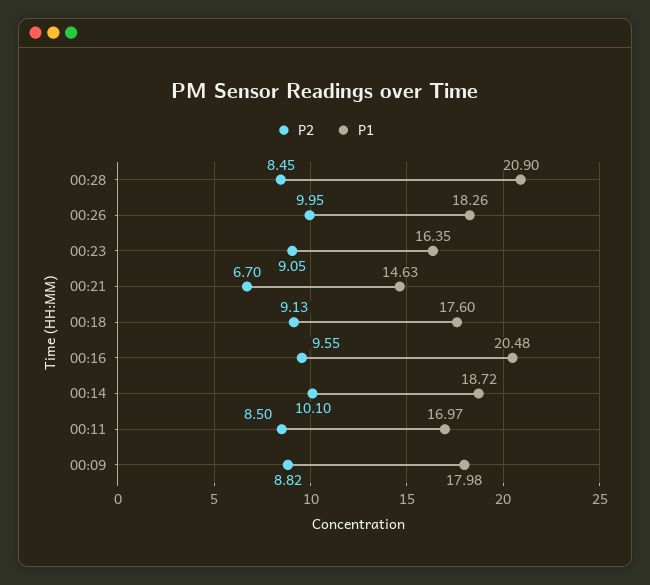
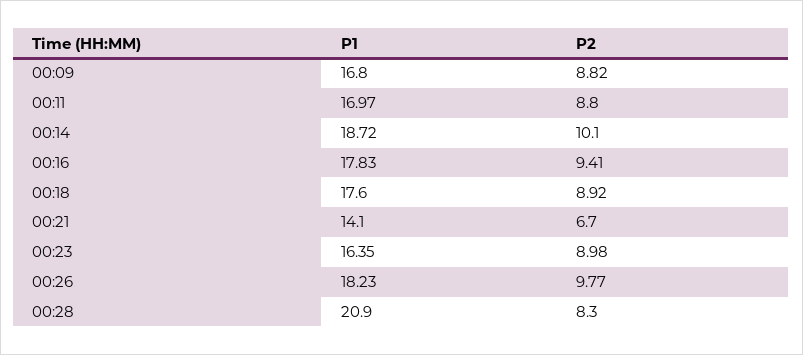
P2, 00:28: 8.45 -> 8.3
P2, 00:26: 9.95 -> 9.77
P1, 00:26: 18.26 -> 18.23
P2, 00:23: 9.05 -> 8.98
P1, 00:21: 14.63 -> 14.1
P2, 00:18: 9.13 -> 8.92
P2, 00:16: 9.55 -> 9.41
P1, 00:16: 20.48 -> 17.83
P2, 00:11: 8.5 -> 8.8
P1, 00:09: 17.98 -> 16.8

